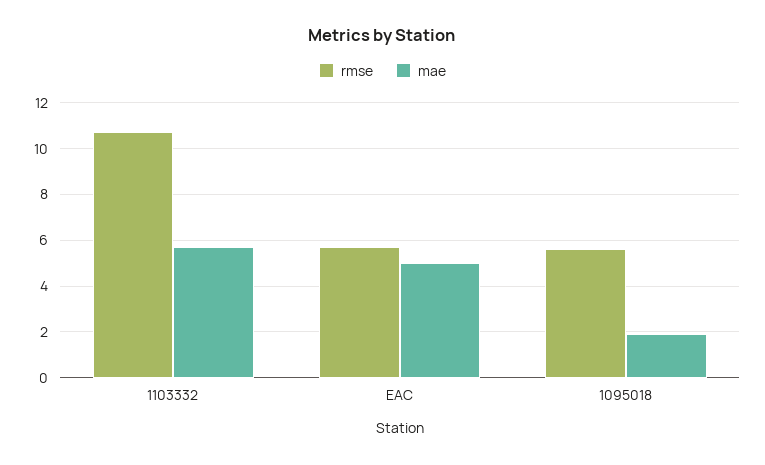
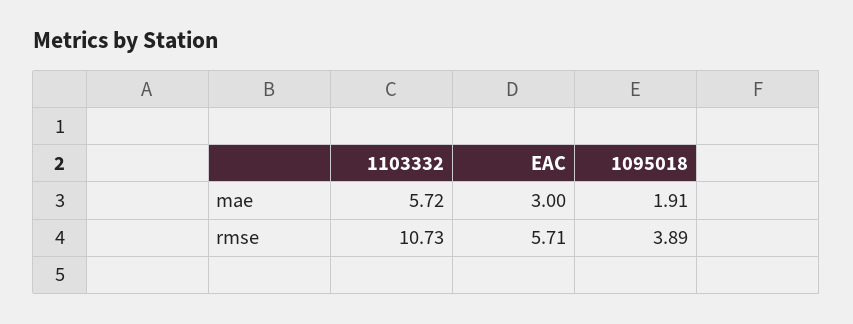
mae, EAC: 5 -> 3
rmse, 1095018: 5.5 -> 3.89

